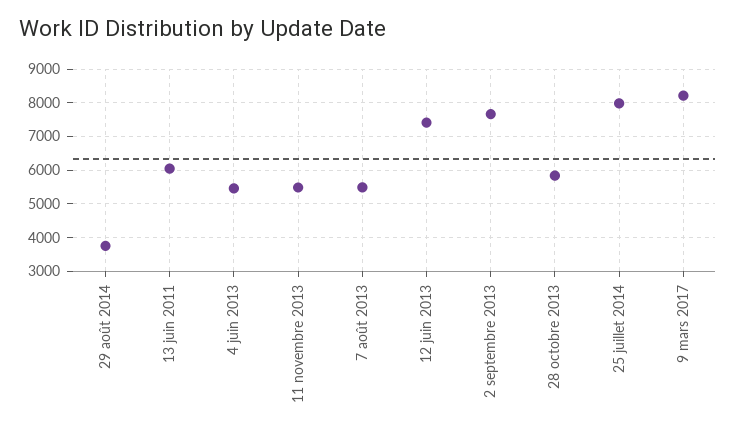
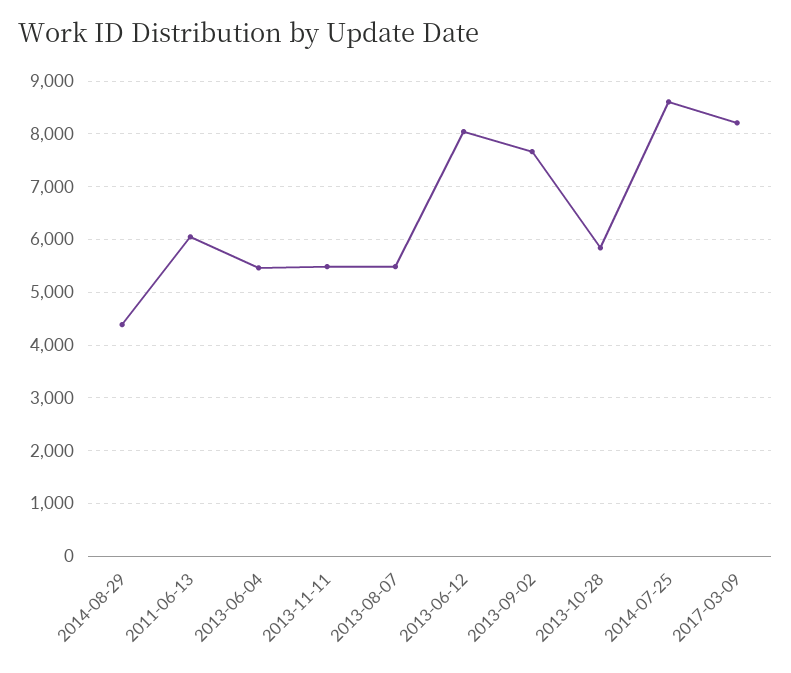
29 août 2014: 3800 -> 4400
12 juin 2013: 7400 -> 8000
25 juillet 2014: 8000 -> 8600

